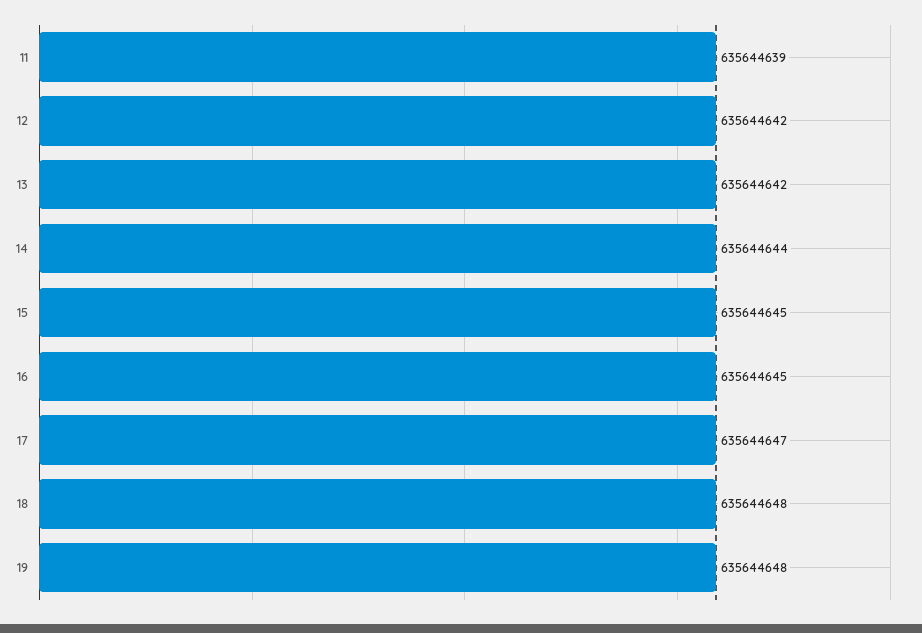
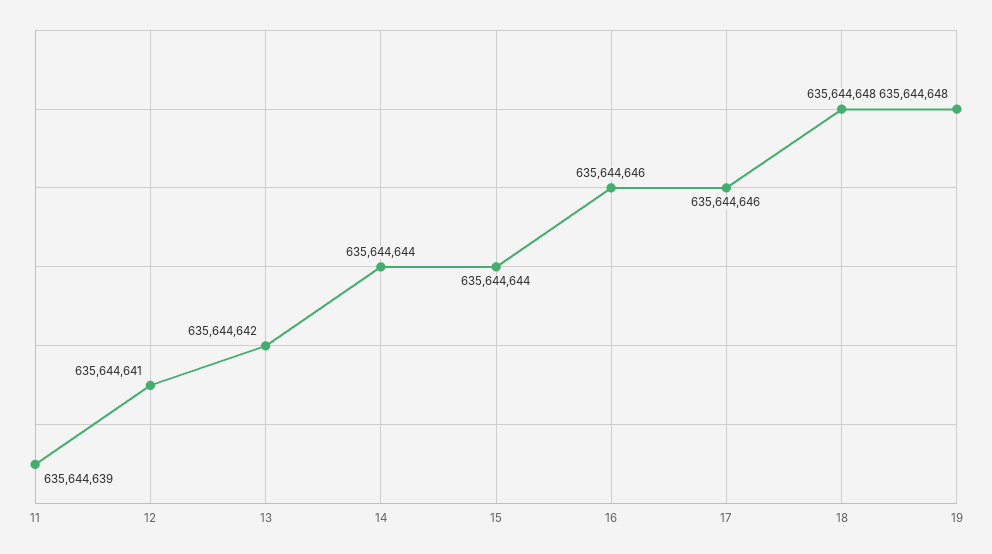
12: 635644642 -> 635644641
15: 635644645 -> 635644644
16: 635644645 -> 635644646
17: 635644647 -> 635644646

